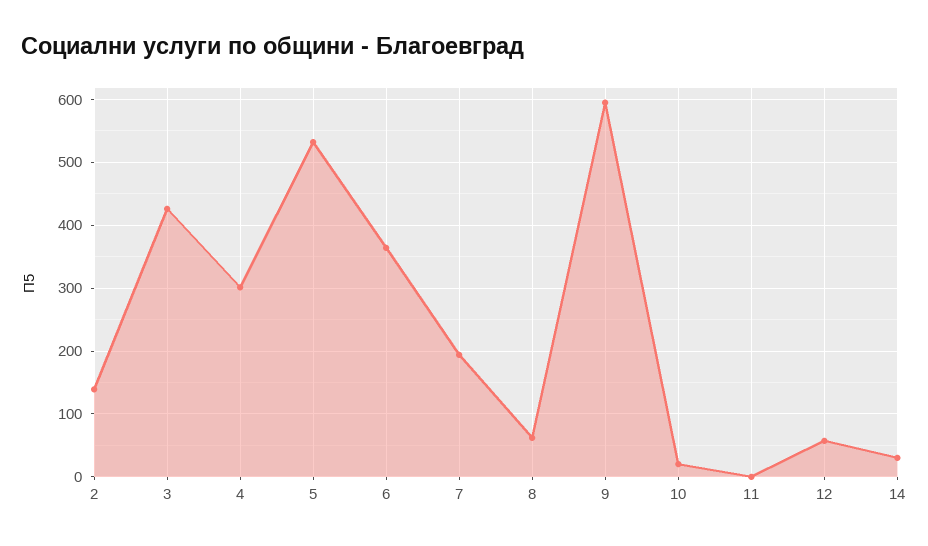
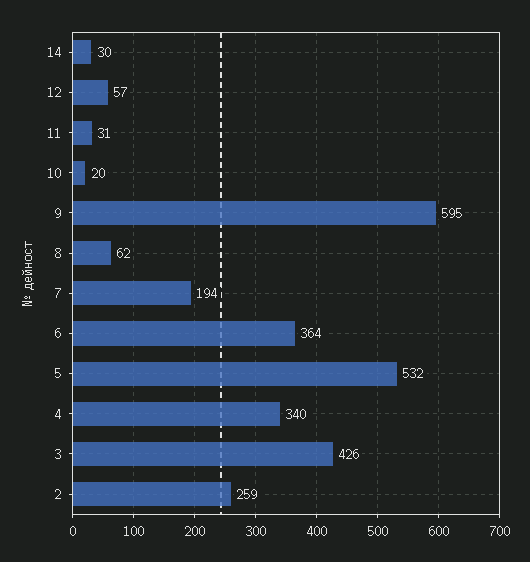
2: 140 -> 259
4: 300 -> 340
11: 0 -> 31

